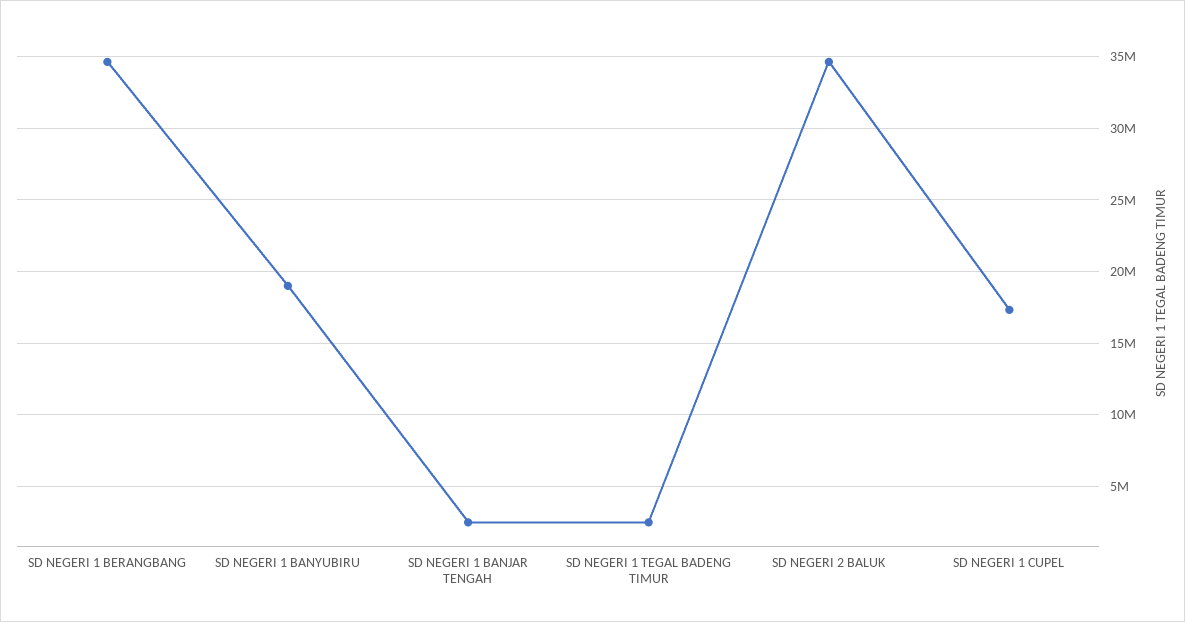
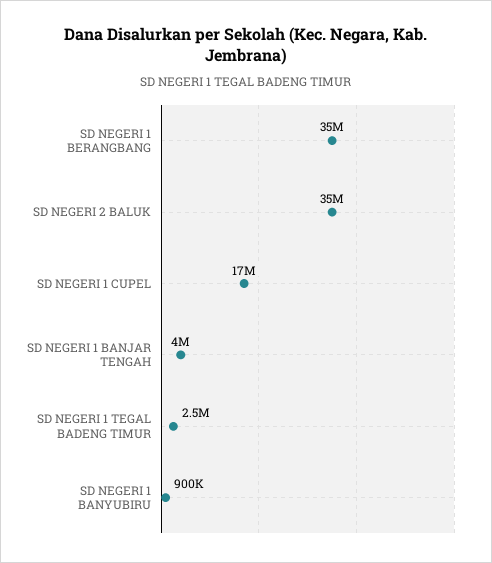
SD NEGERI 1 BANYUBIRU: 19000000 -> 900000
SD NEGERI 1 BANJAR TENGAH: 2500000 -> 4000000

